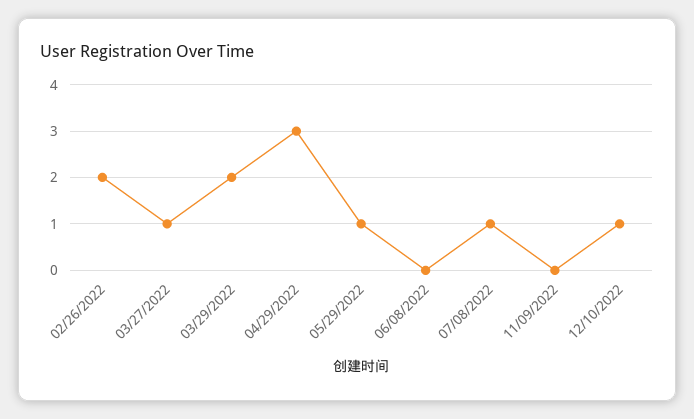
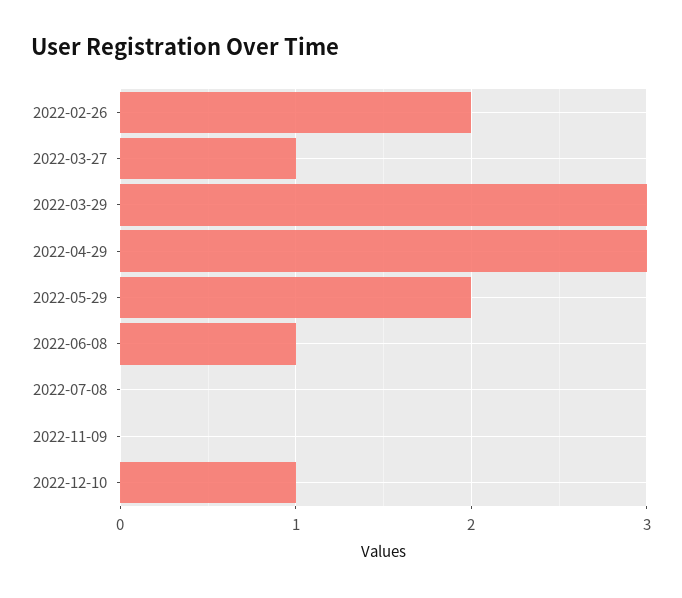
03/29/2022: 2 -> 3
05/29/2022: 1 -> 2
06/08/2022: 0 -> 1
07/08/2022: 1 -> 0

